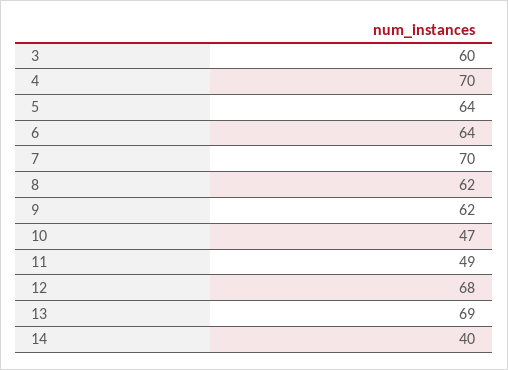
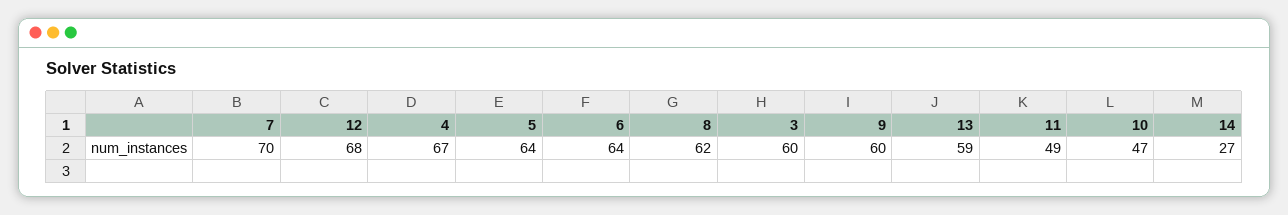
4: 70 -> 67
9: 62 -> 60
13: 69 -> 59
14: 40 -> 27

